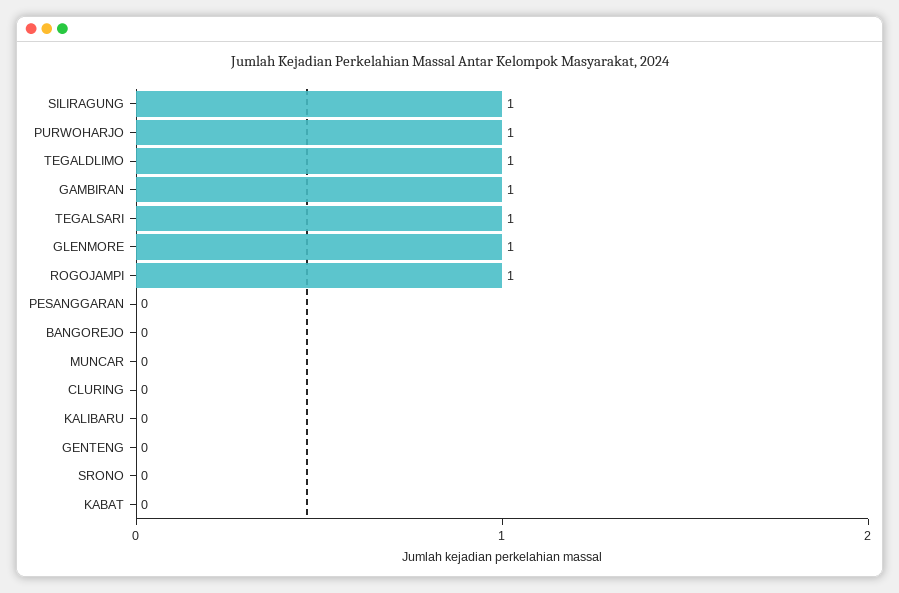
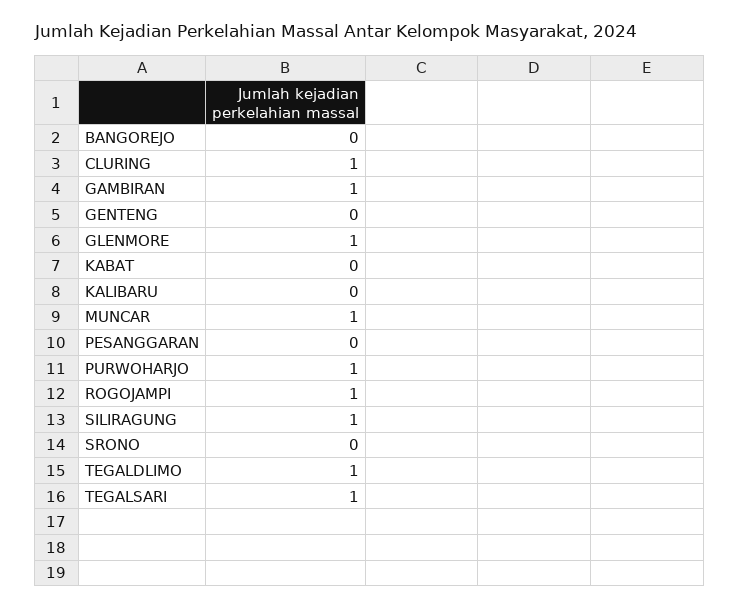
MUNCAR: 0 -> 1
CLURING: 0 -> 1

